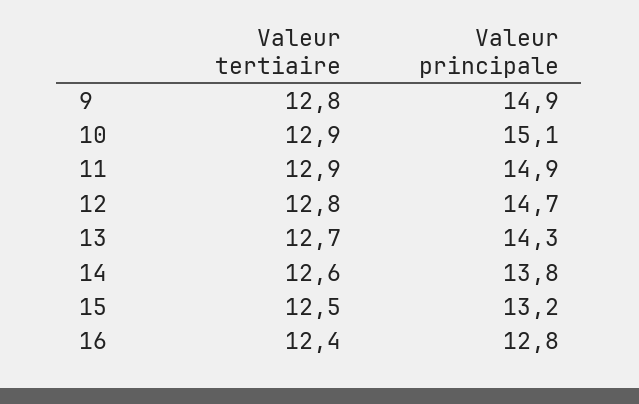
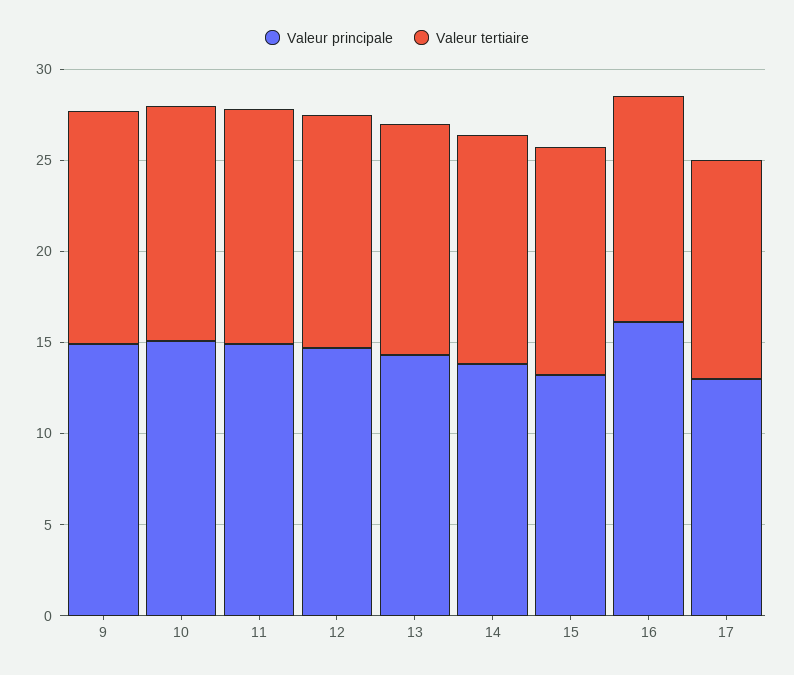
Valeur principale, 16: 12.8 -> 16
Valeur principale, 17: none -> 13
Valeur tertiaire, 17: none -> 12

